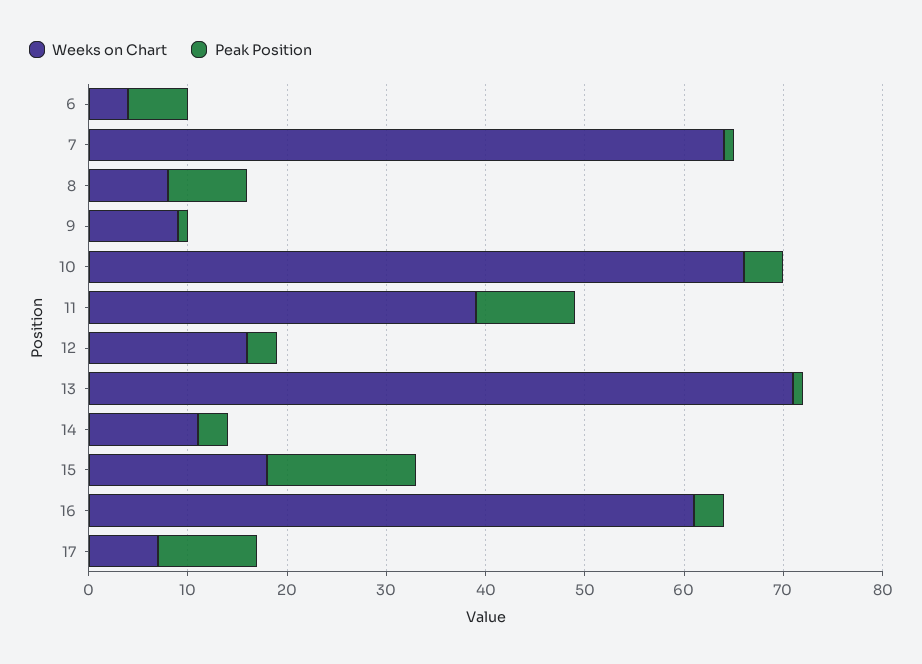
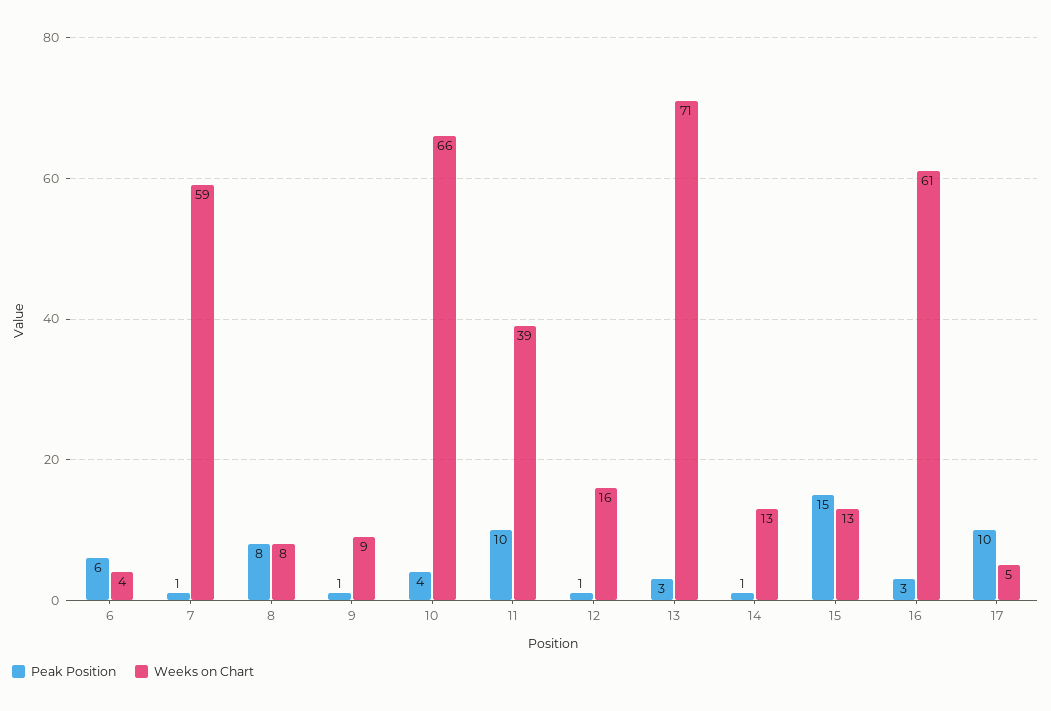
Weeks on Chart, 7: 64 -> 59
Peak Position, 12: 3 -> 1
Peak Position, 13: 1 -> 3
Weeks on Chart, 14: 11 -> 13
Peak Position, 14: 3 -> 1
Weeks on Chart, 15: 18 -> 13
Weeks on Chart, 17: 7 -> 5

